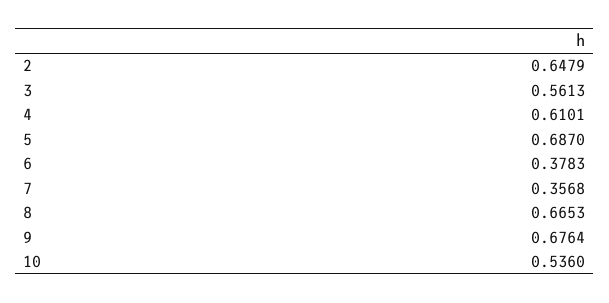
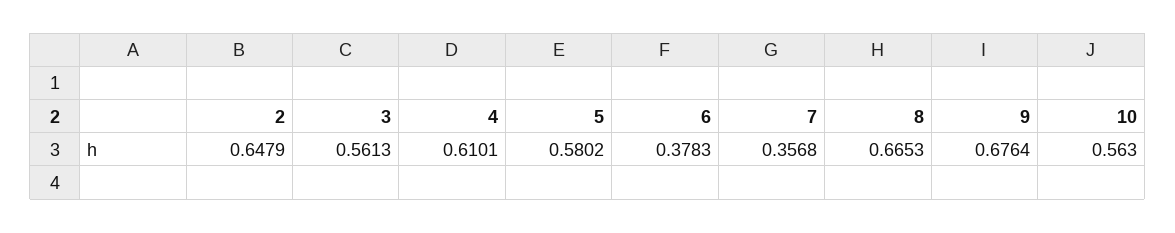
5: 0.687 -> 0.5802
10: 0.536 -> 0.563

